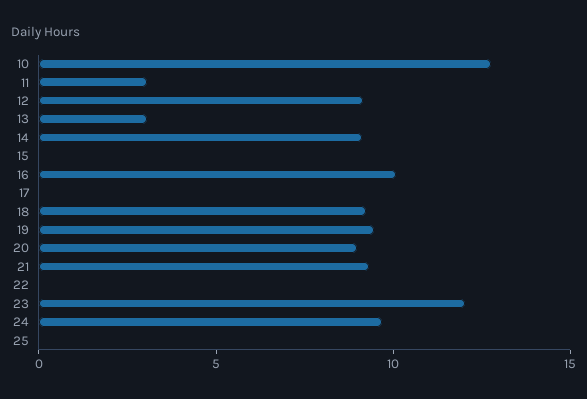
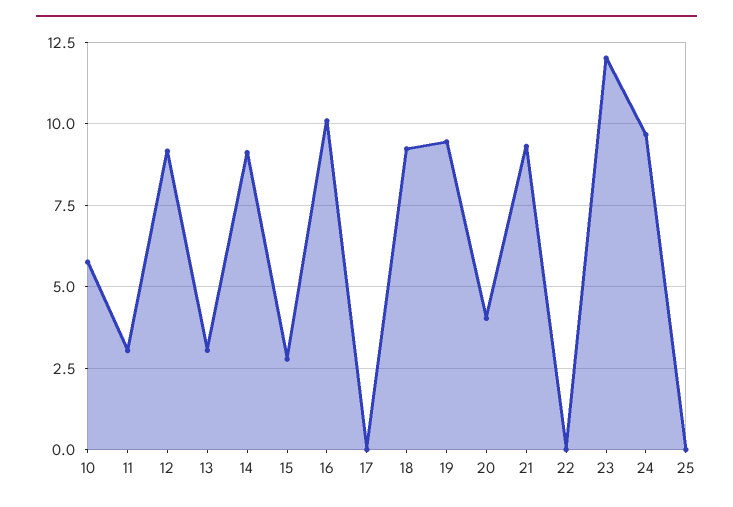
10: 13 -> 5.75
15: 0 -> 2.75
20: 9 -> 4

